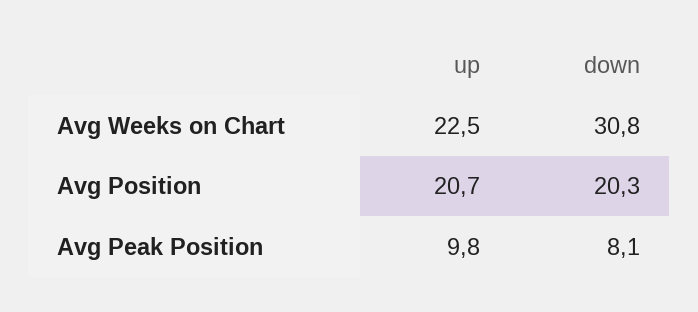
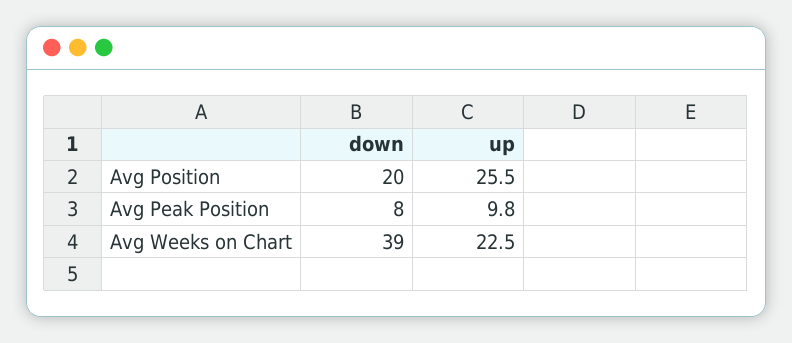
down, Avg Weeks on Chart: 30.8 -> 39
up, Avg Position: 20.7 -> 25.5

